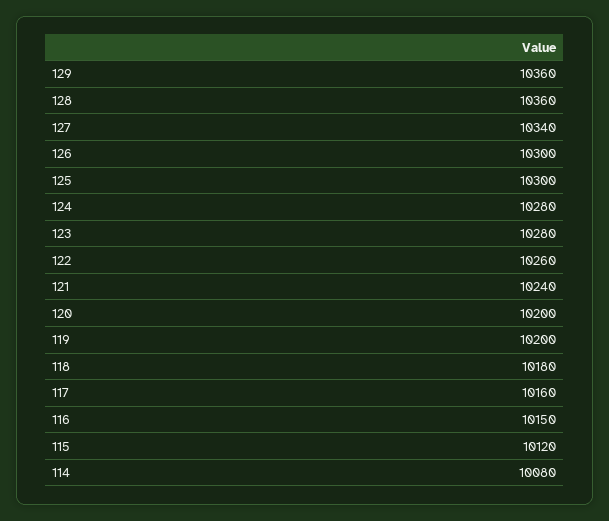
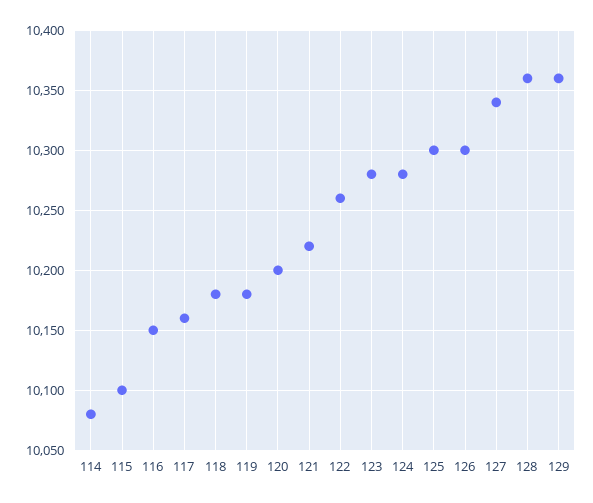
121: 10240 -> 10220
119: 10200 -> 10180
115: 10120 -> 10100

